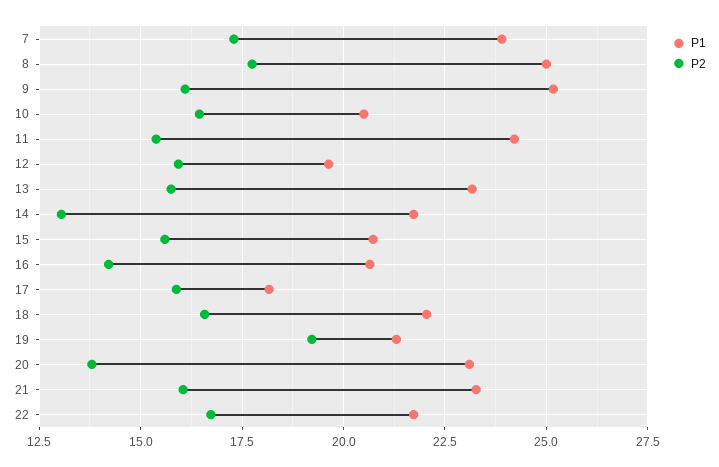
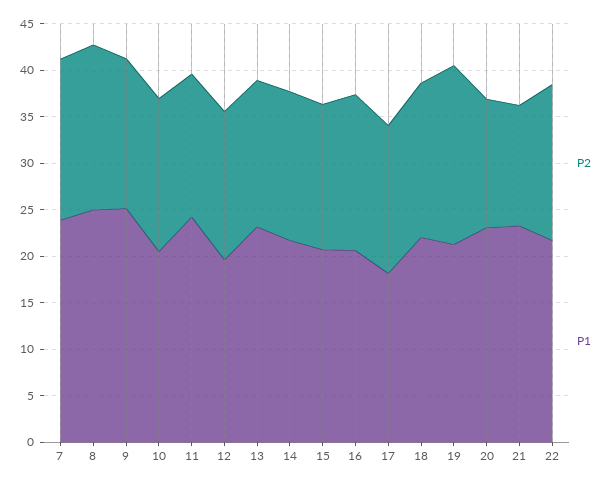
P2, 14: 13 -> 16
P2, 16: 14.25 -> 17
P2, 21: 16 -> 13

